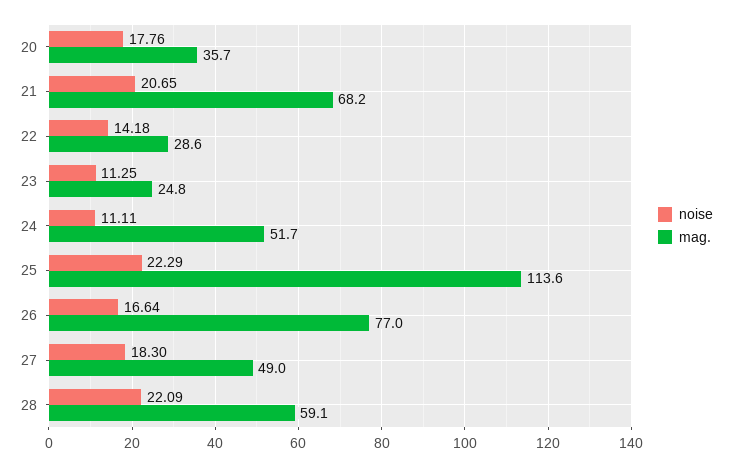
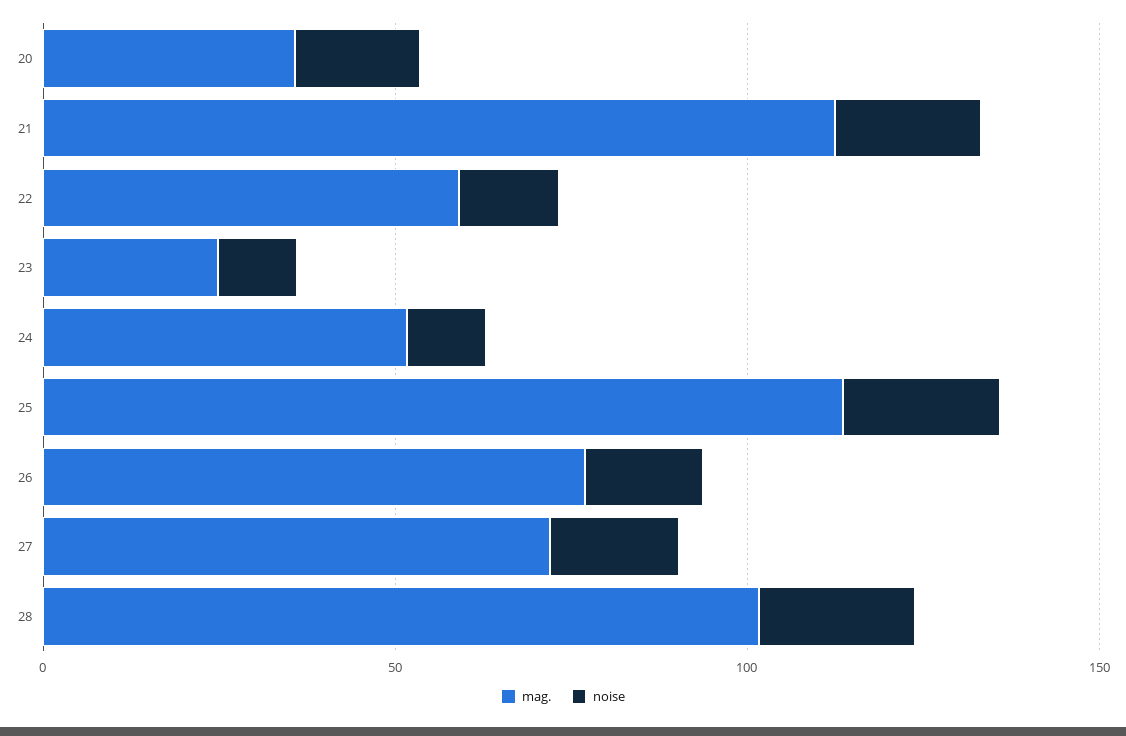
mag., 21: 68.2 -> 110
mag., 22: 28.6 -> 60
mag., 27: 49 -> 70
mag., 28: 59.1 -> 100

